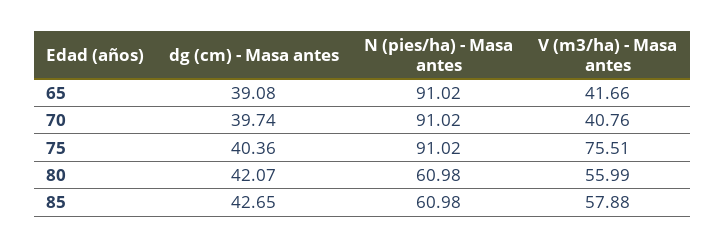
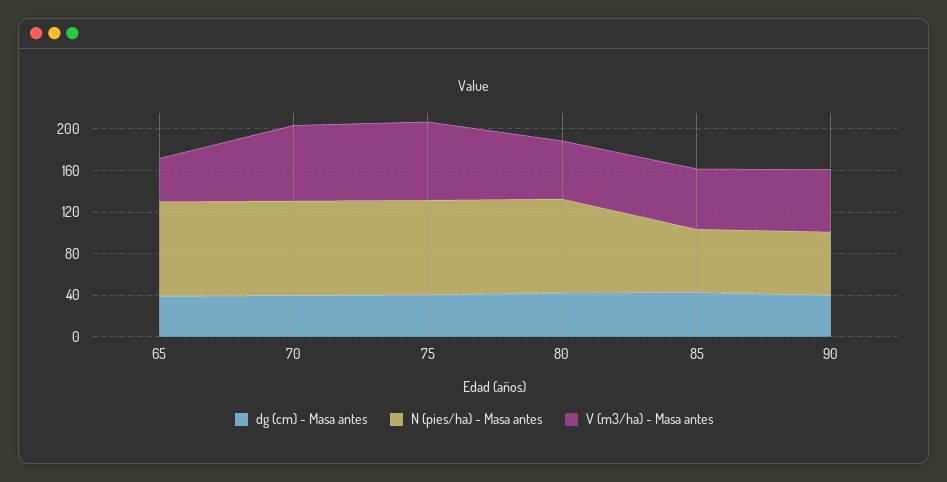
V (m3/ha) - Masa antes, 70: 40.76 -> 70
N (pies/ha) - Masa antes, 80: 60.98 -> 90
dg (cm) - Masa antes, 90: none -> 40
N (pies/ha) - Masa antes, 90: none -> 60
V (m3/ha) - Masa antes, 90: none -> 60

